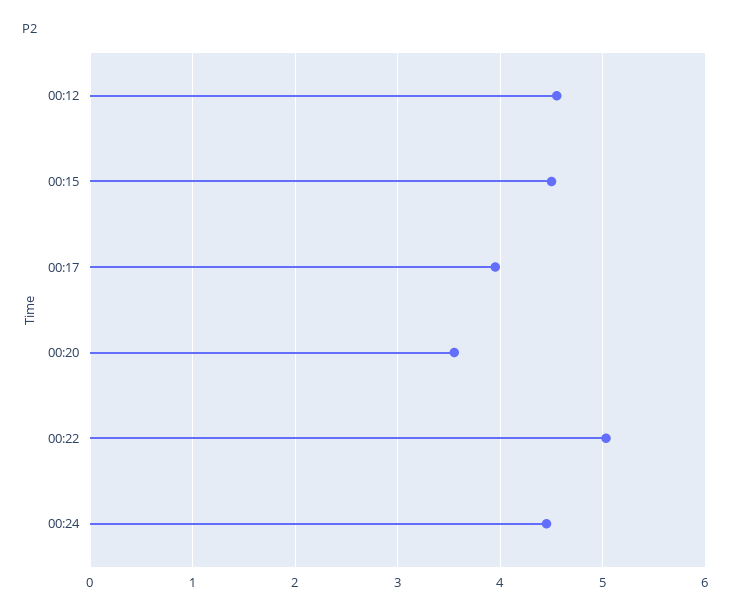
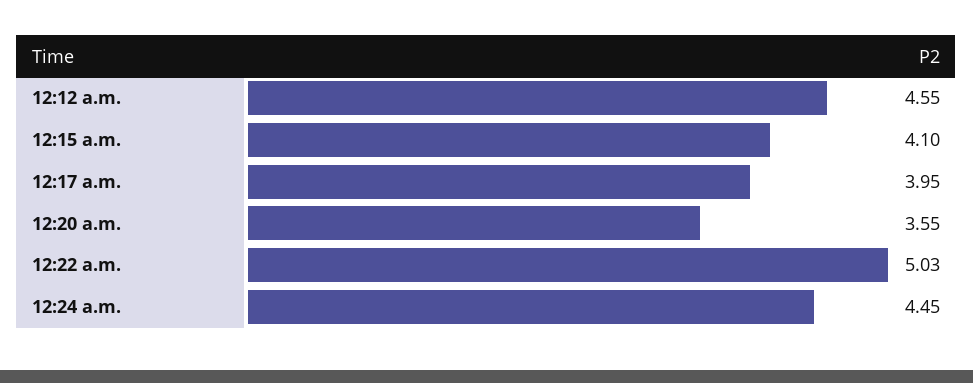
00:15: 4.5 -> 4.1

